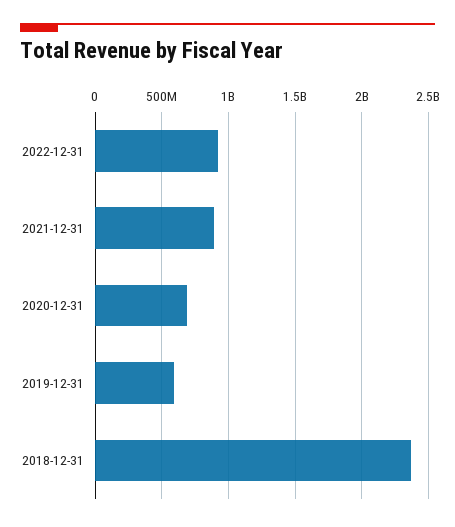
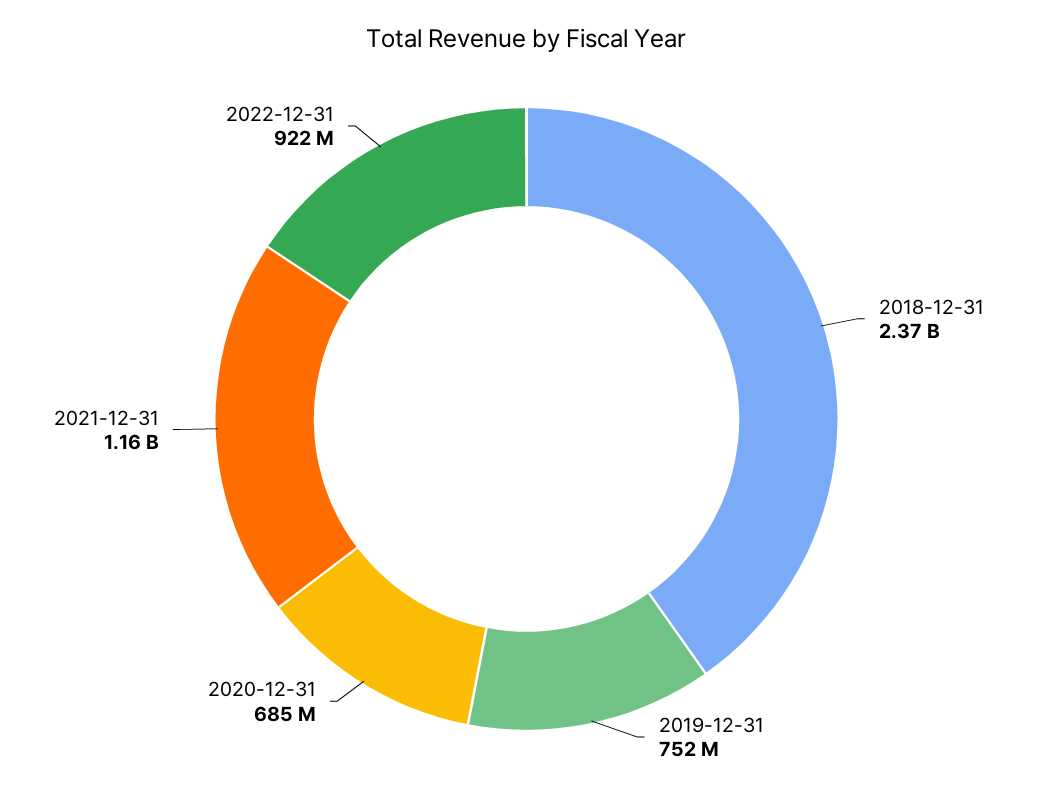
2021-12-31: 900000000 -> 1160000000
2019-12-31: 600000000 -> 752000000

